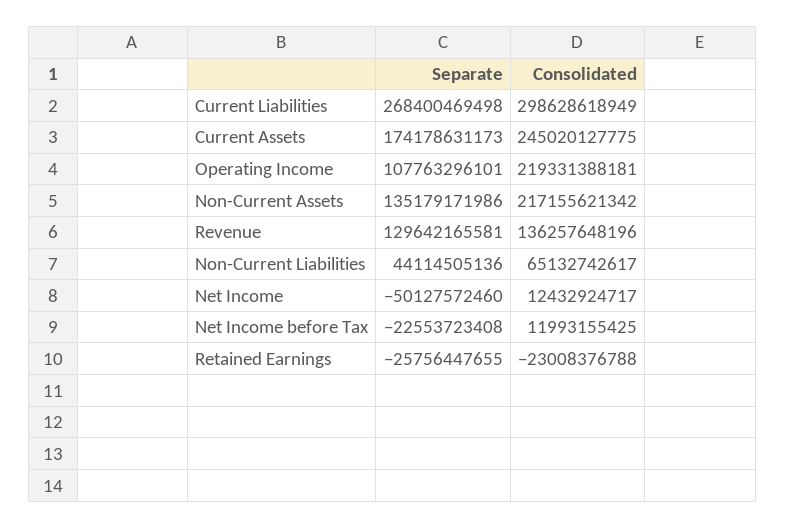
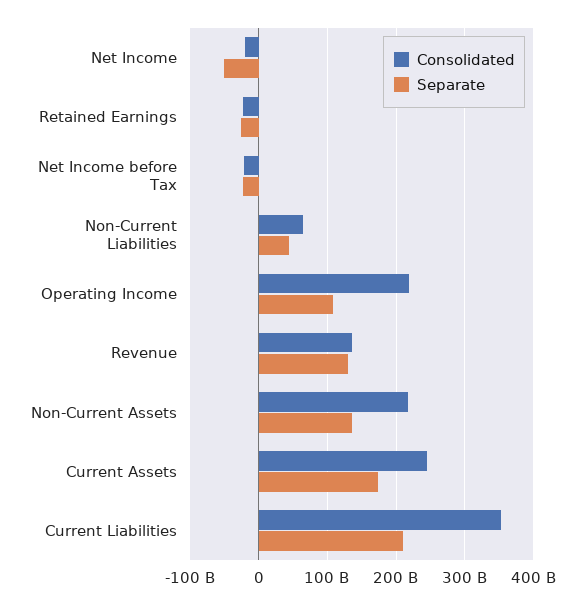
Separate, Current Liabilities: 268400469498 -> 210000000000
Consolidated, Current Liabilities: 298628618949 -> 350000000000
Consolidated, Net Income: 12432924717 -> -20000000000
Consolidated, Net Income before Tax: 11993155425 -> -20000000000

